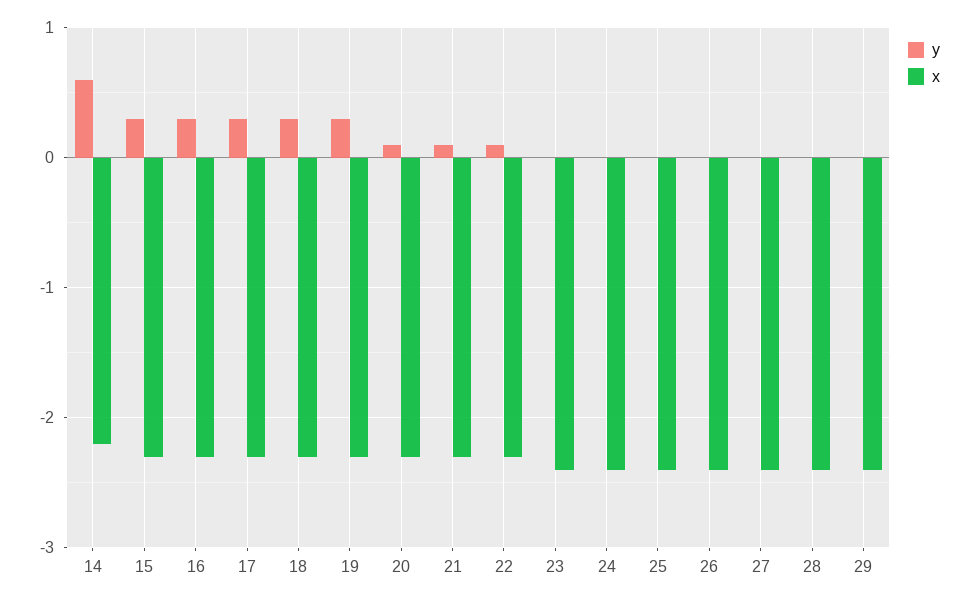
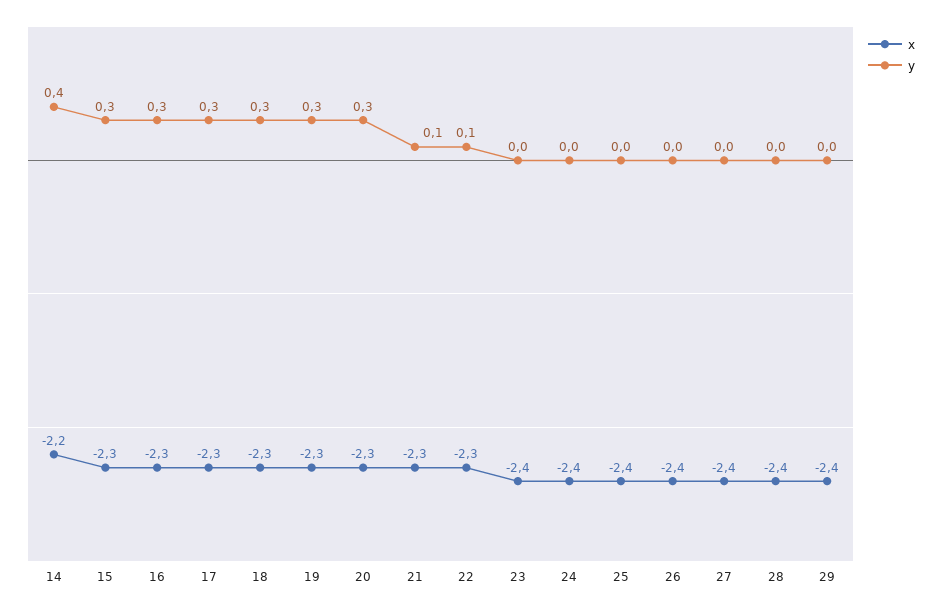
y, 14: 0.6 -> 0.4
y, 20: 0.1 -> 0.3

